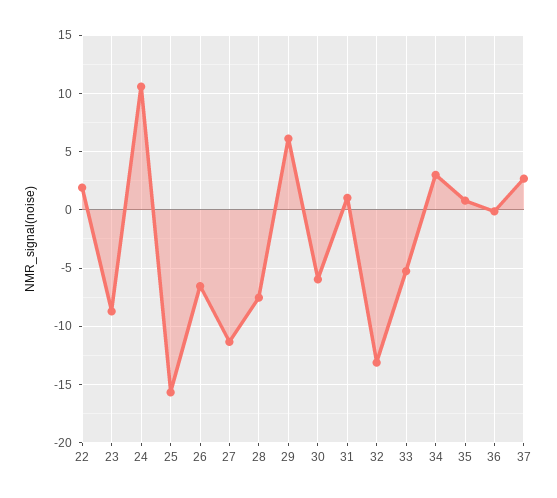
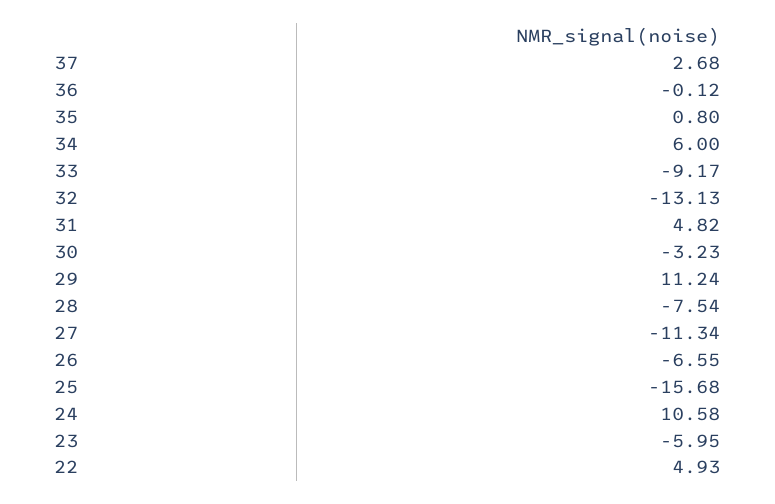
22: 2 -> 4.93
23: -9 -> -5.95
29: 6 -> 11.24
30: -6 -> -3.23
31: 1 -> 4.82
33: -5 -> -9.17
34: 3 -> 6

